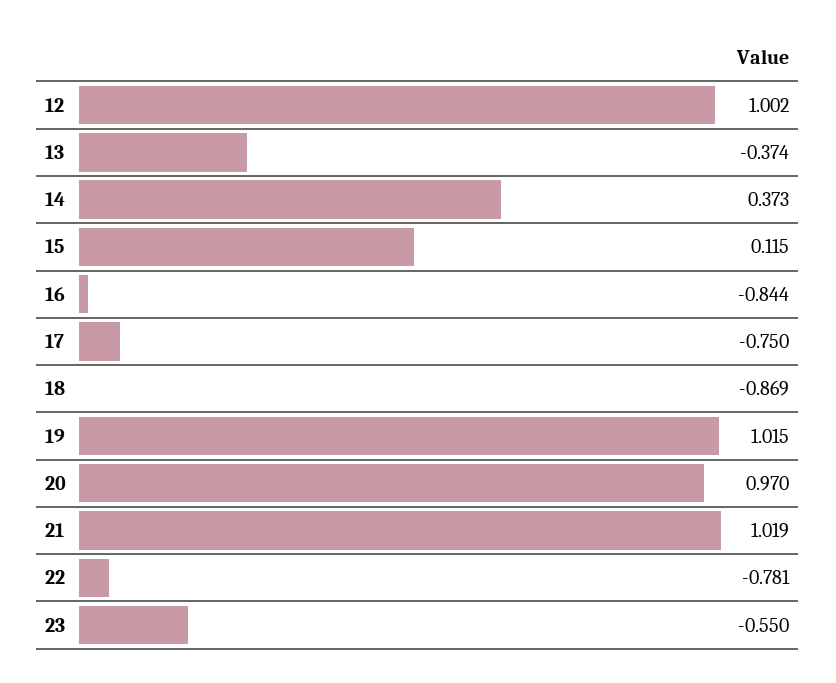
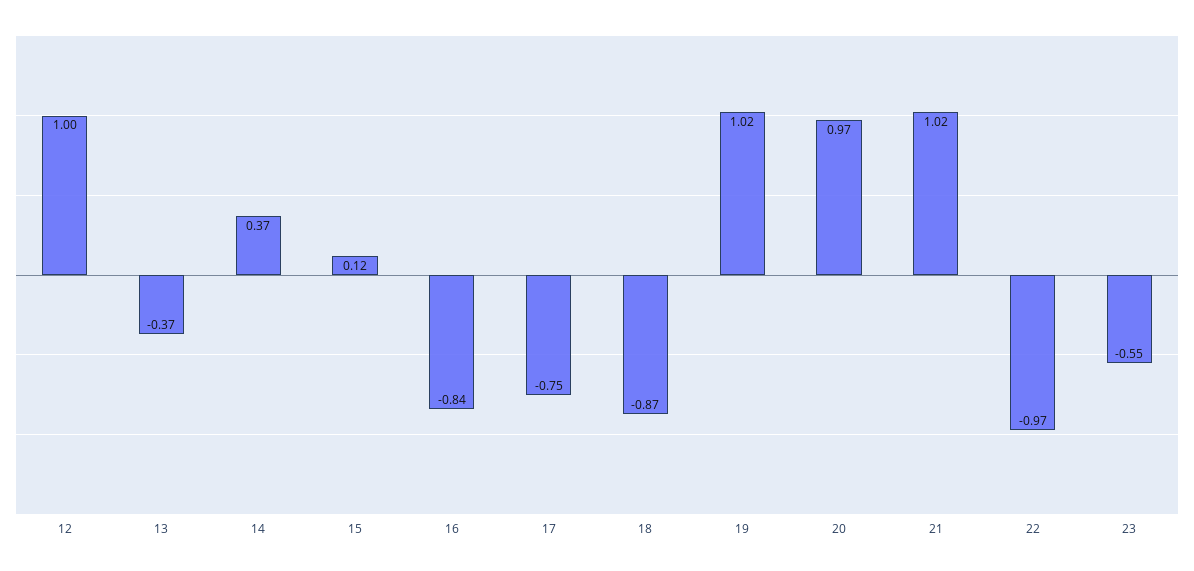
22: -0.781 -> -0.97

